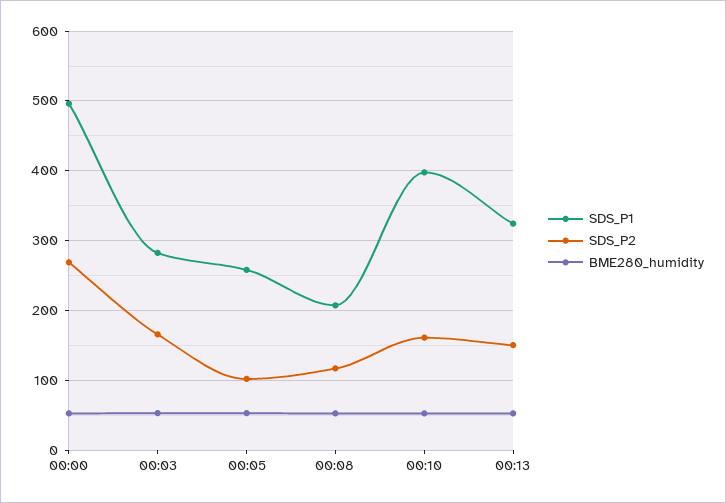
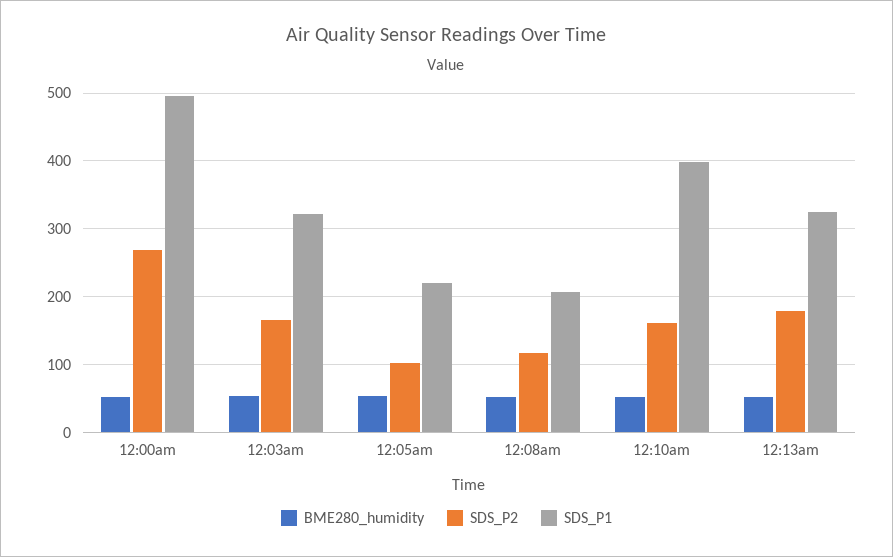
SDS_P1, 00:03: 280 -> 320
SDS_P1, 00:05: 260 -> 220
SDS_P2, 00:13: 150 -> 180

